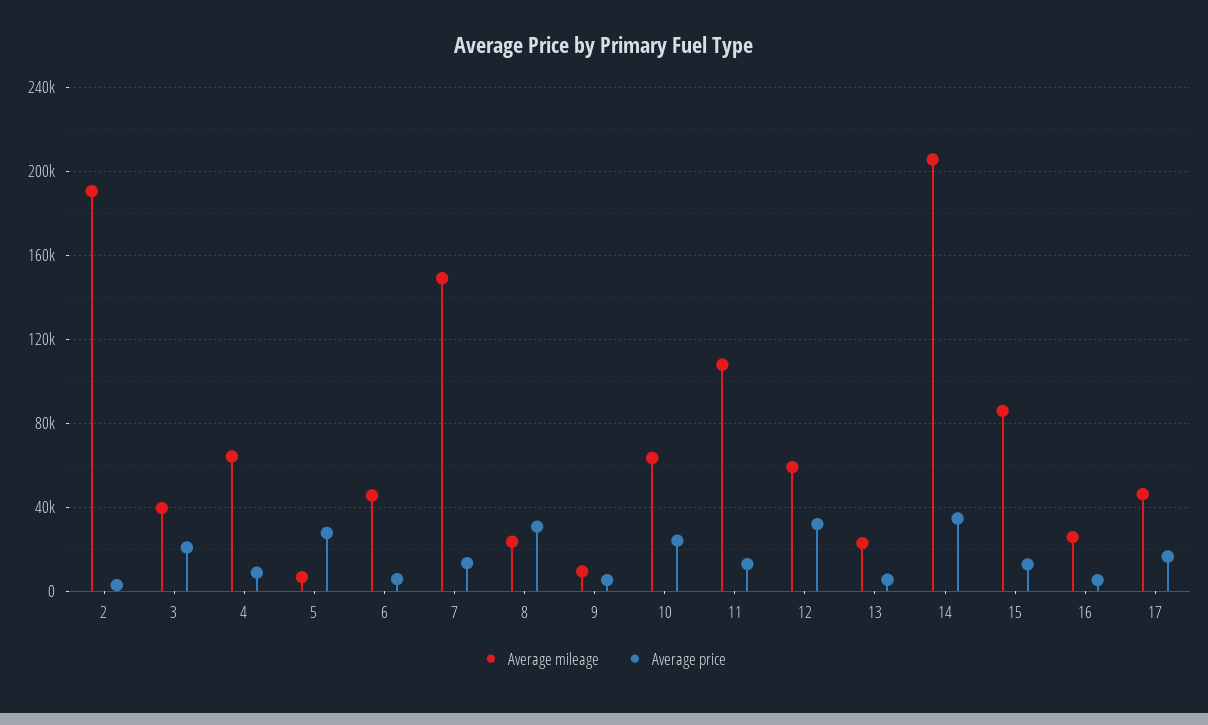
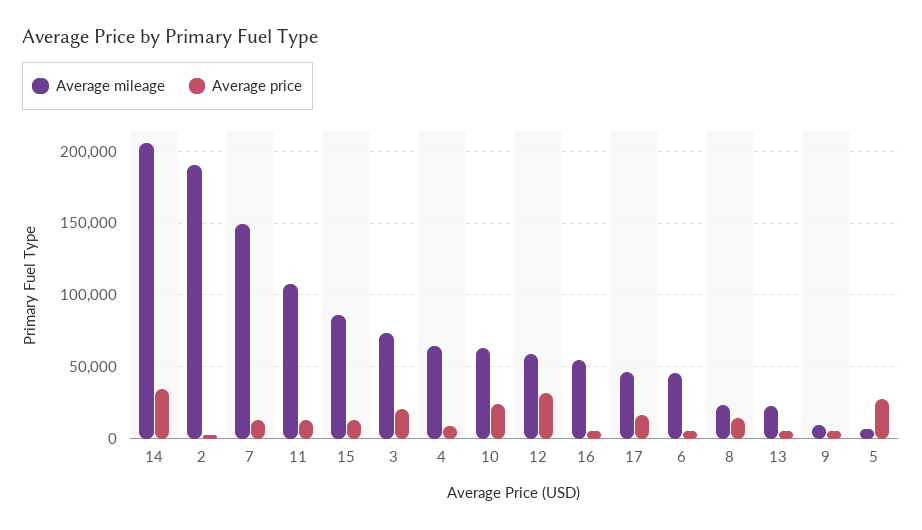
Average mileage, 3: 40000 -> 75000
Average price, 8: 30000 -> 15000
Average mileage, 16: 25000 -> 55000

